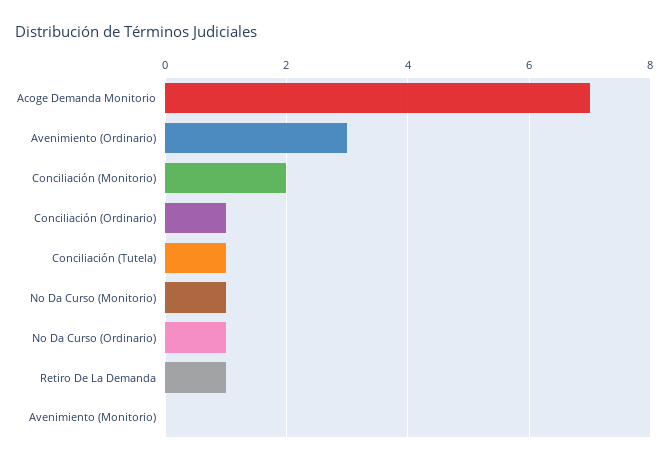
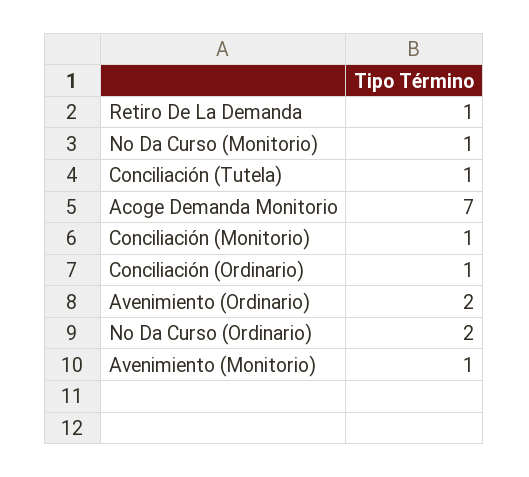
Avenimiento (Ordinario): 3 -> 2
Conciliación (Monitorio): 2 -> 1
No Da Curso (Ordinario): 1 -> 2
Avenimiento (Monitorio): 0 -> 1

